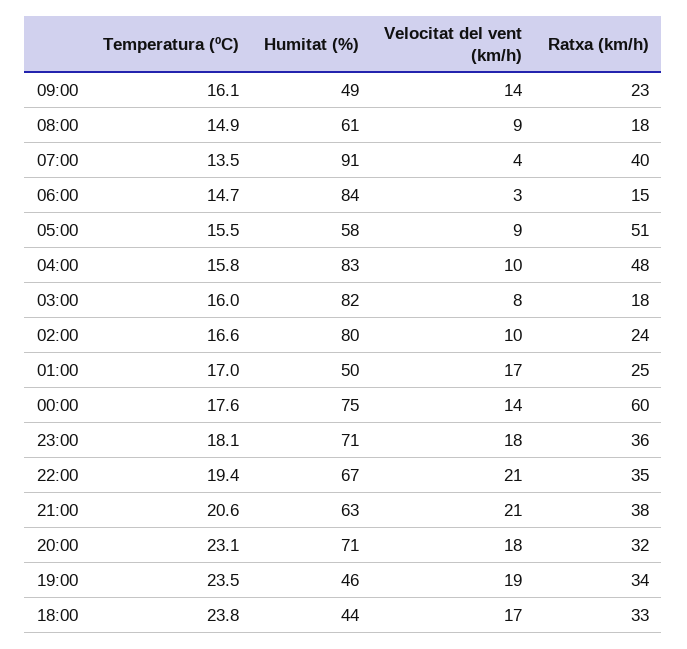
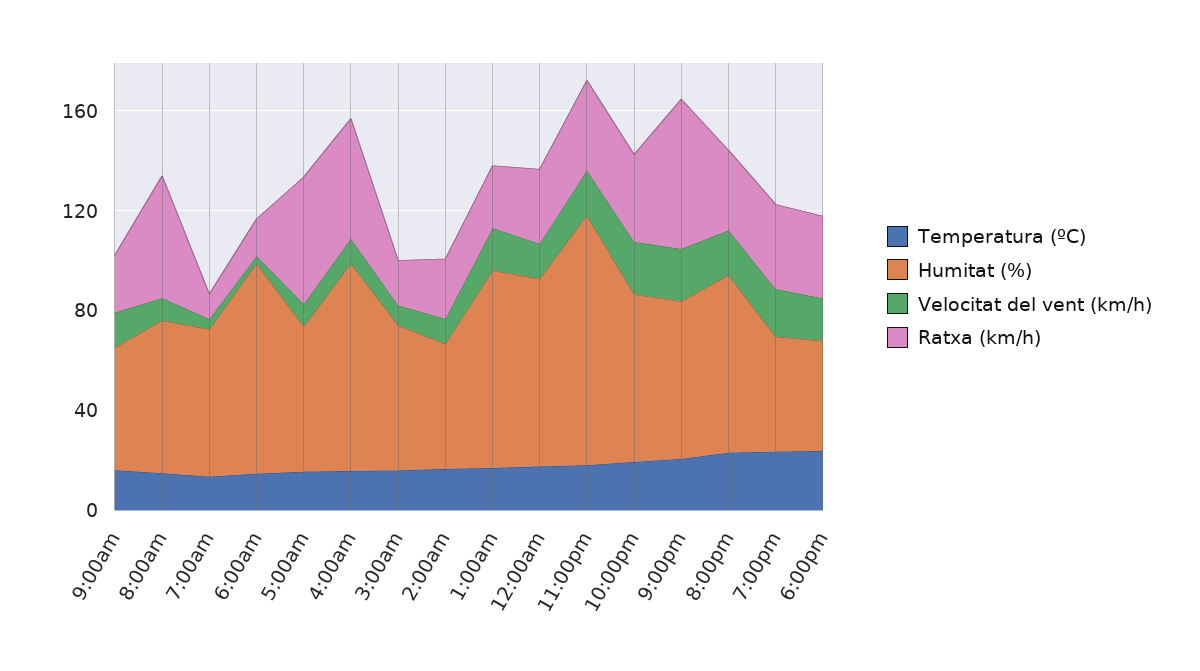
Ratxa (km/h), 08:00: 18 -> 50
Humitat (%), 07:00: 91 -> 60
Ratxa (km/h), 07:00: 40 -> 10
Humitat (%), 03:00: 82 -> 60
Humitat (%), 02:00: 80 -> 50
Humitat (%), 01:00: 50 -> 80
Ratxa (km/h), 00:00: 60 -> 30
Humitat (%), 23:00: 71 -> 100
Ratxa (km/h), 21:00: 38 -> 60

